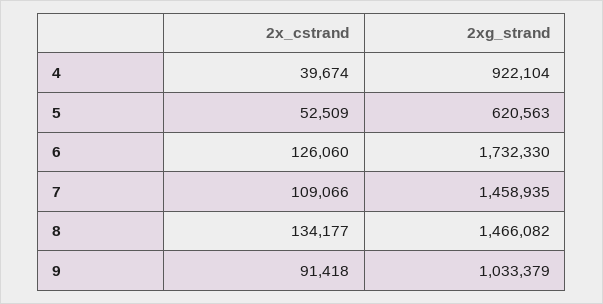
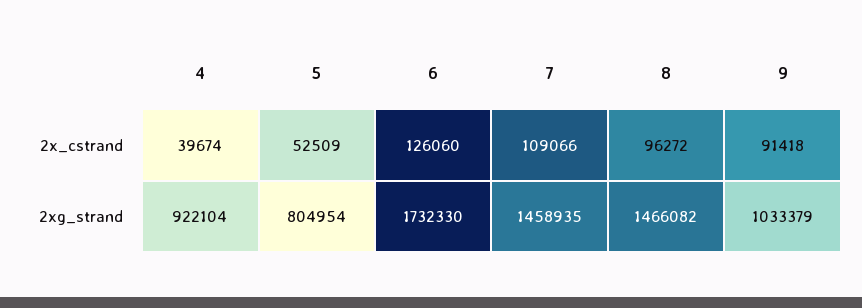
2xg_strand, 5: 620563 -> 804954
2x_cstrand, 8: 134177 -> 96272

